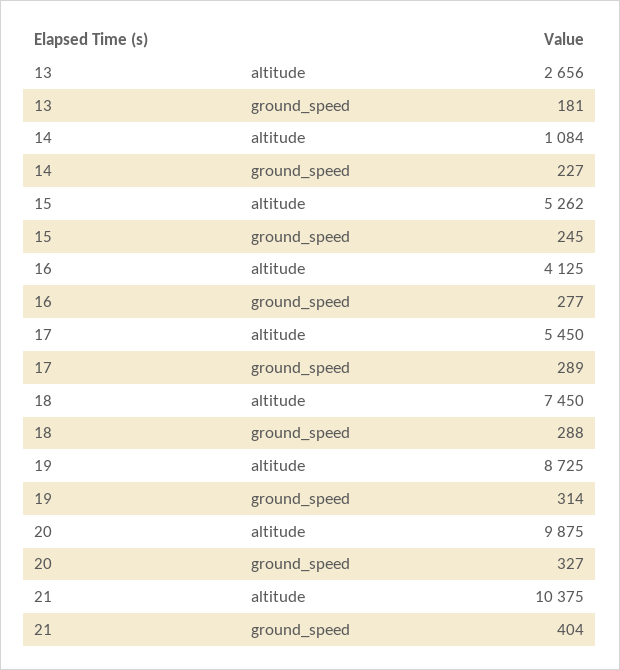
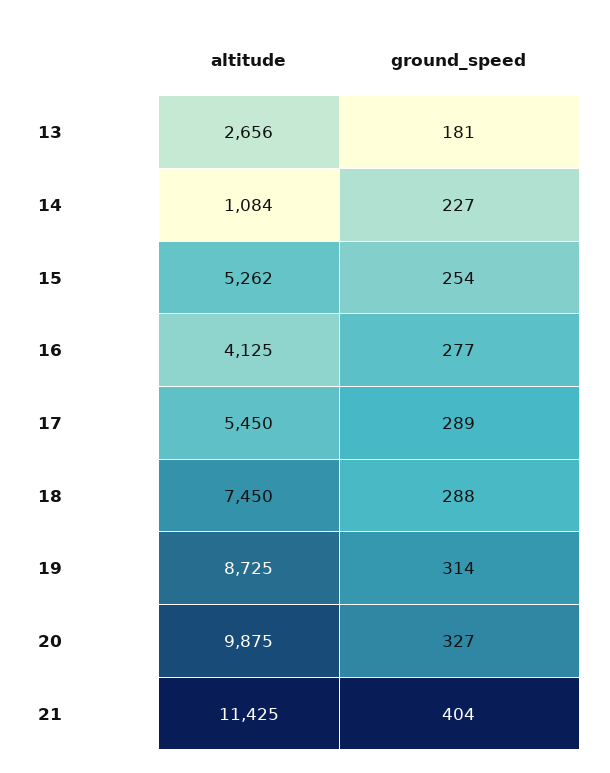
15, ground_speed: 245 -> 254
21, altitude: 10375 -> 11425

